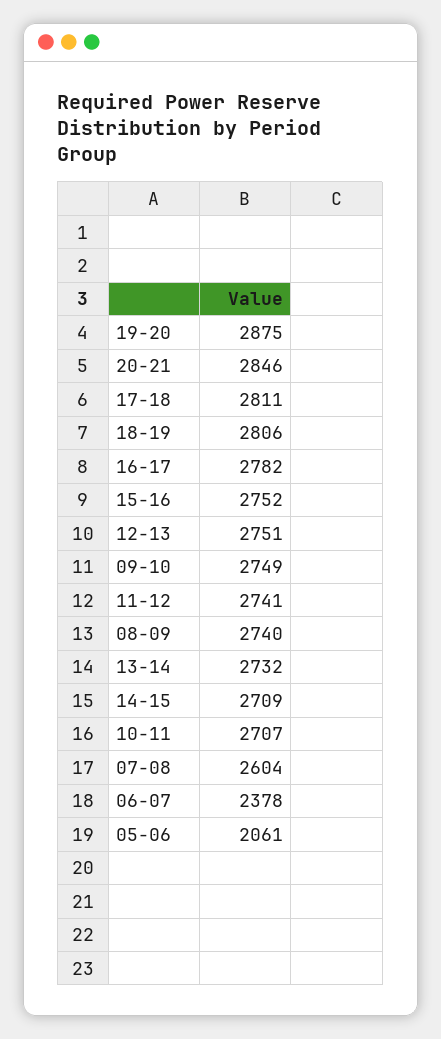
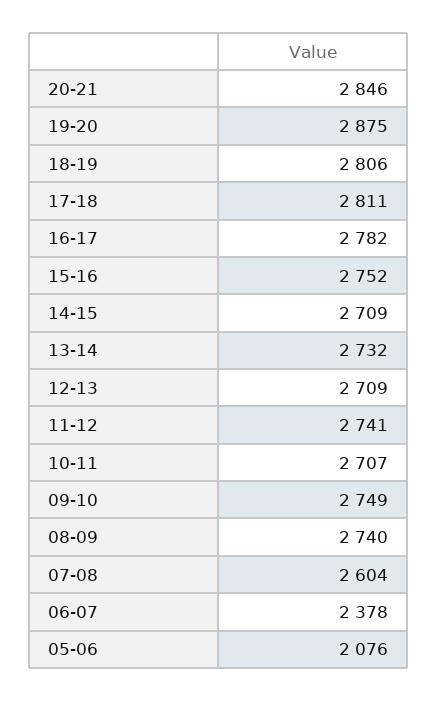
12-13: 2751 -> 2709
05-06: 2061 -> 2076

